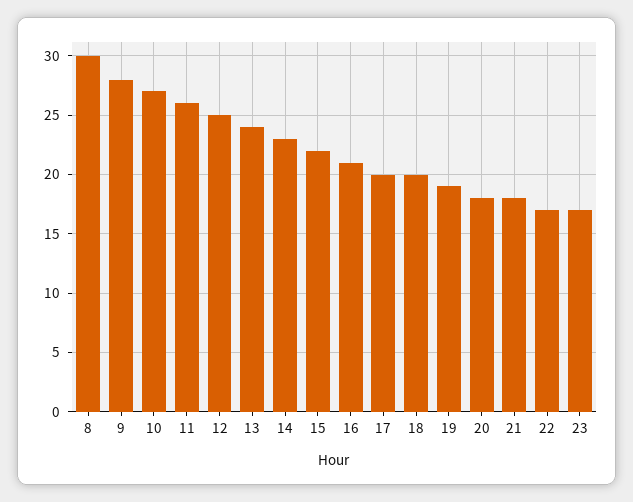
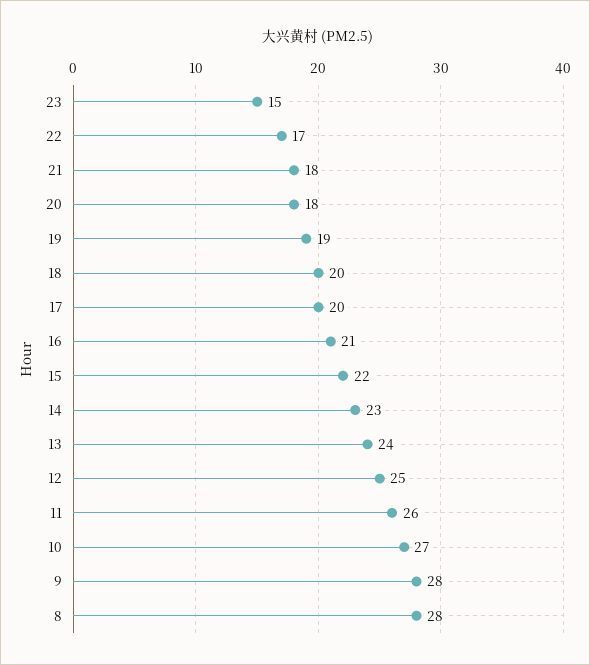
8: 30 -> 28
23: 17 -> 15

